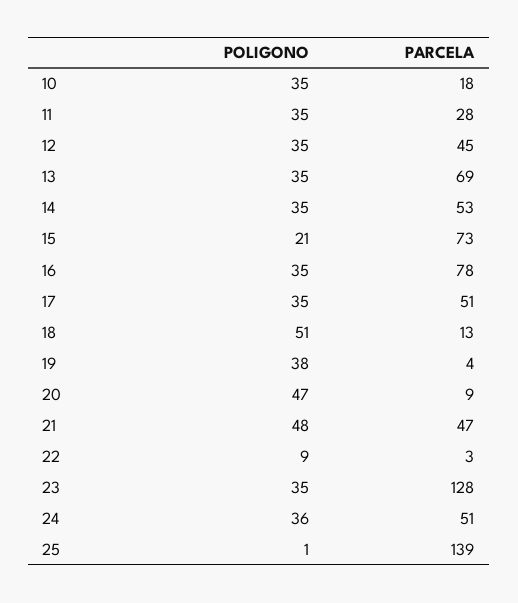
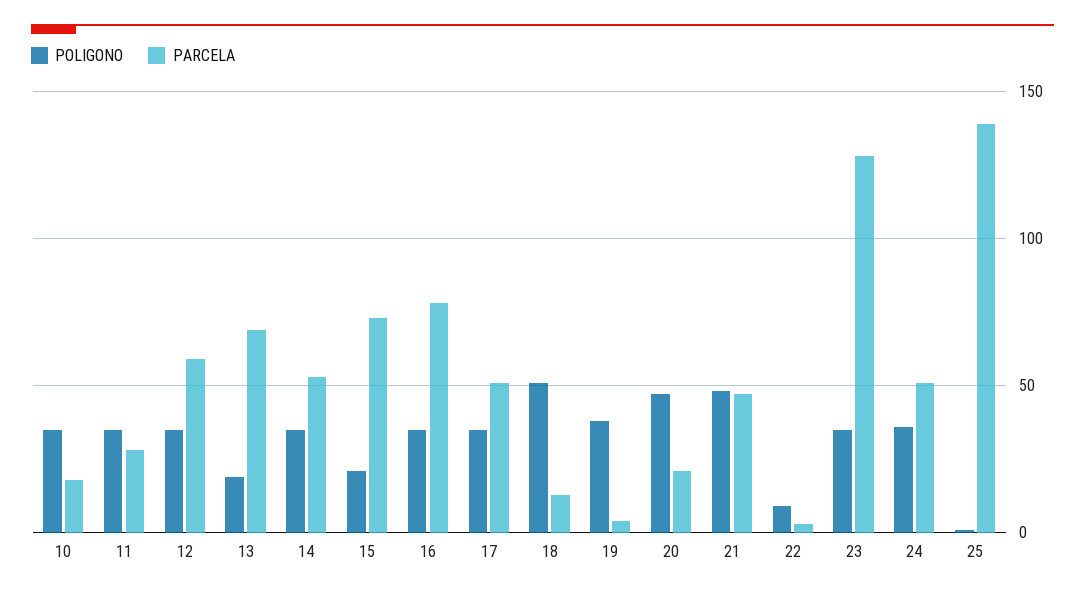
PARCELA, 12: 45 -> 60
POLIGONO, 13: 35 -> 20
PARCELA, 20: 9 -> 20

